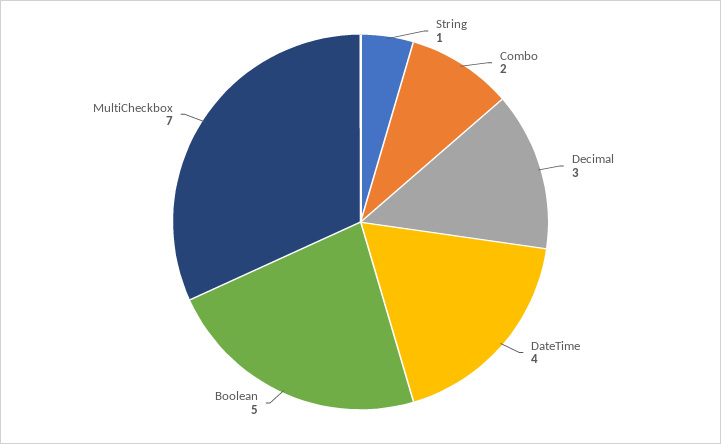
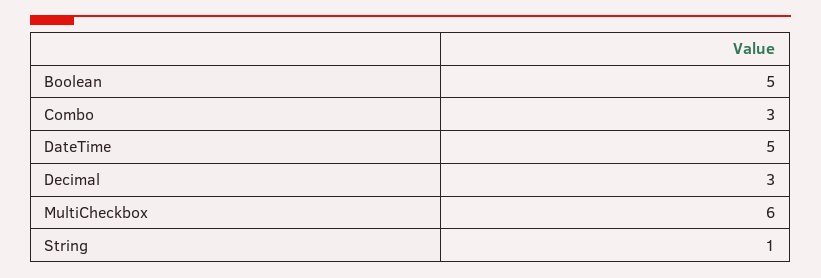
Combo: 2 -> 3
DateTime: 4 -> 5
MultiCheckbox: 7 -> 6

